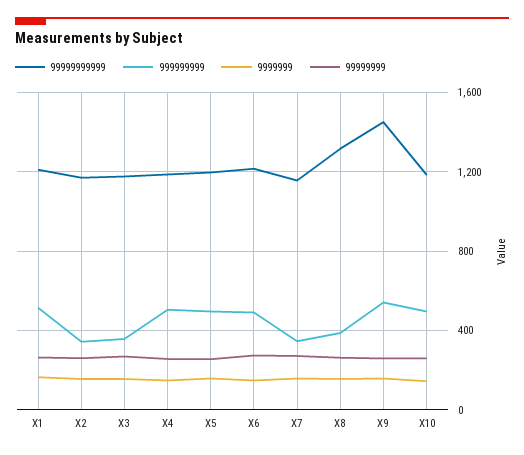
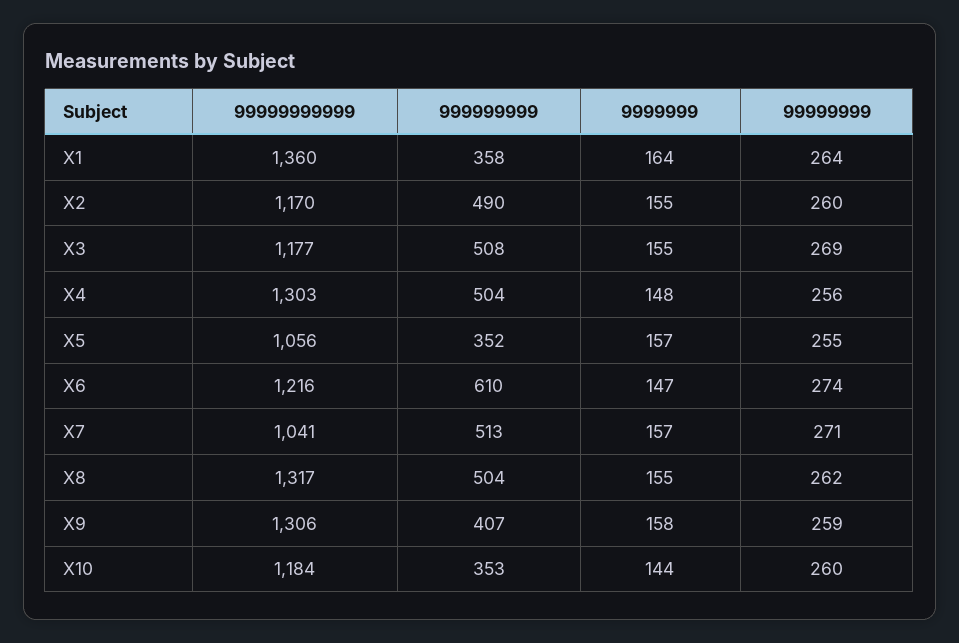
99999999999, X1: 1200 -> 1360
999999999, X1: 500 -> 358
999999999, X2: 350 -> 490
999999999, X3: 350 -> 508
99999999999, X4: 1200 -> 1303
99999999999, X5: 1200 -> 1056
999999999, X5: 500 -> 352
999999999, X6: 500 -> 610
99999999999, X7: 1150 -> 1041
999999999, X7: 350 -> 513
999999999, X8: 400 -> 504
99999999999, X9: 1450 -> 1306
999999999, X9: 550 -> 407
999999999, X10: 500 -> 353

